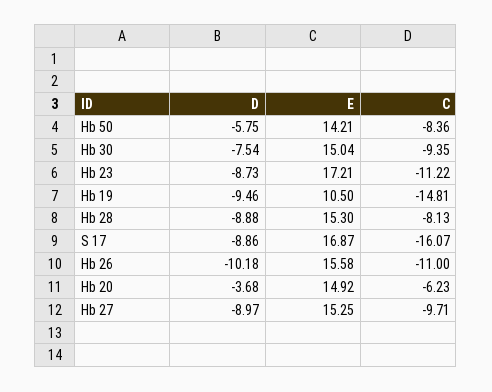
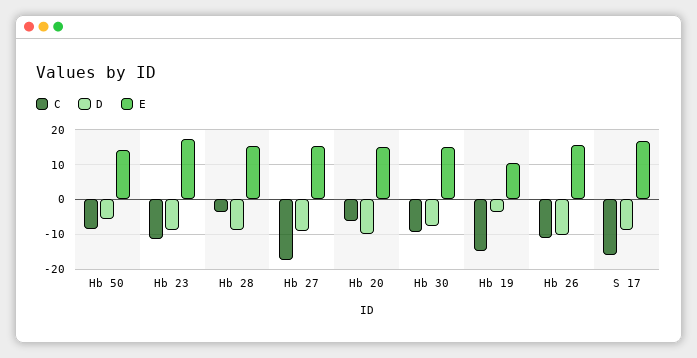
D, Hb 19: -9.46 -> -4
C, Hb 28: -8.13 -> -4
D, Hb 20: -3.68 -> -10
C, Hb 27: -9.71 -> -18

